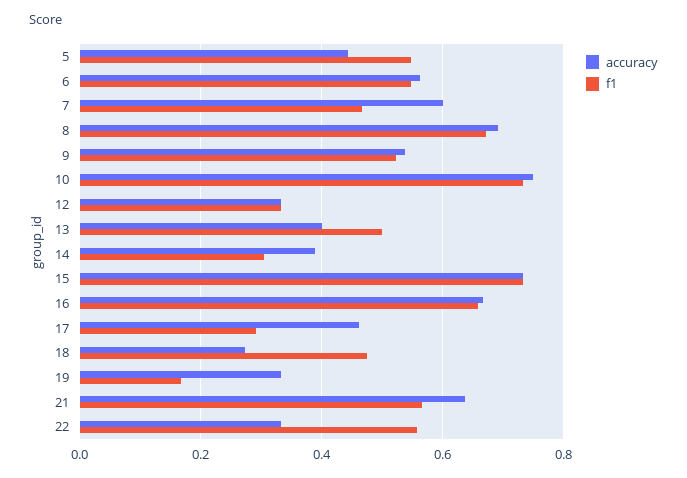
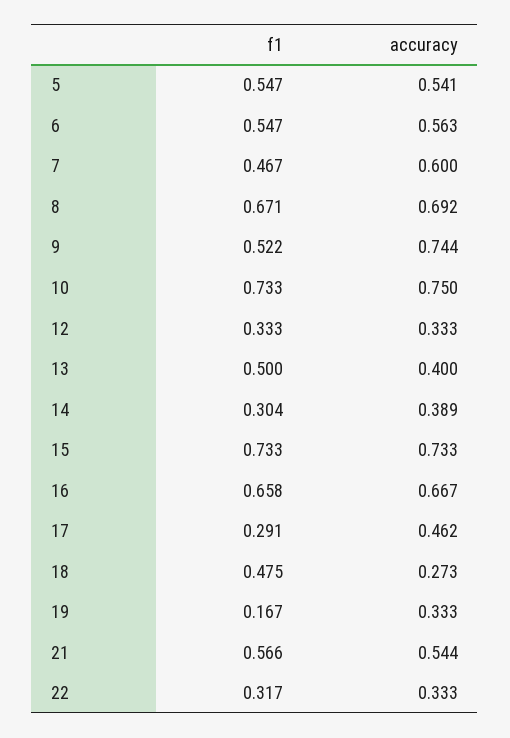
accuracy, 5: 0.44 -> 0.541
accuracy, 9: 0.54 -> 0.744
accuracy, 21: 0.64 -> 0.544
f1, 22: 0.56 -> 0.317

